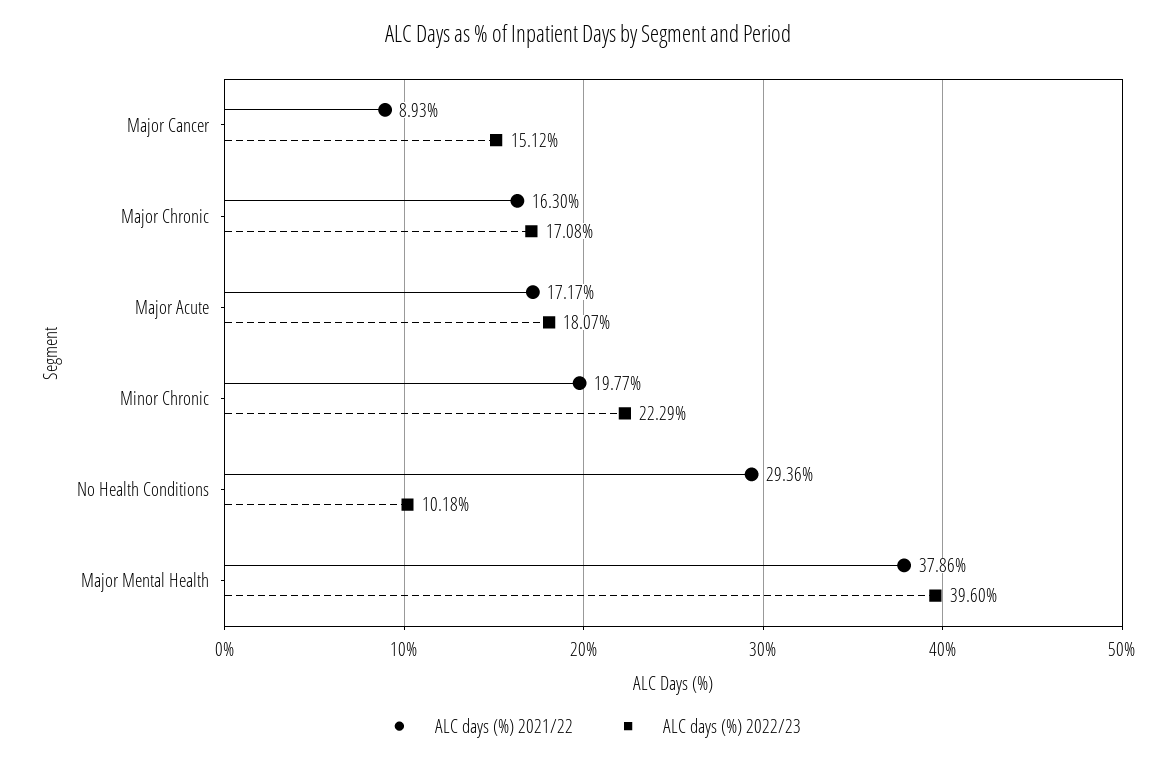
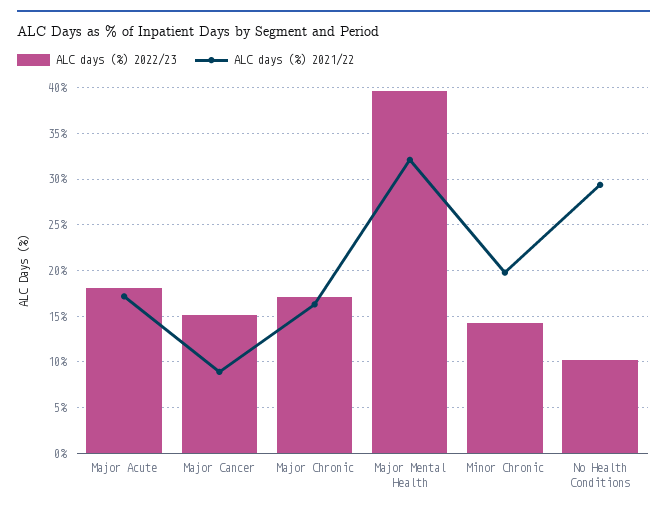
ALC days (%) 2022/23, Minor Chronic: 22.29 -> 14
ALC days (%) 2021/22, Major Mental Health: 37.86 -> 32

